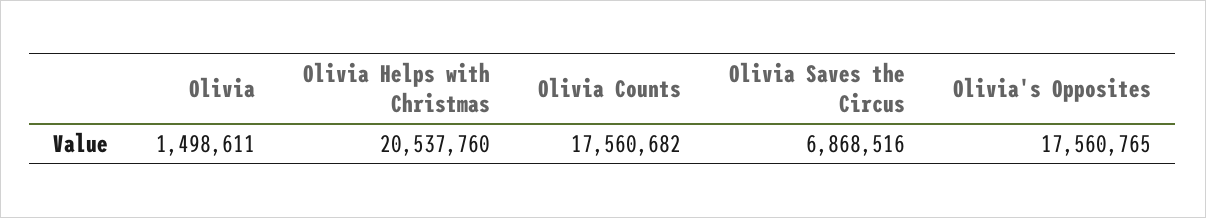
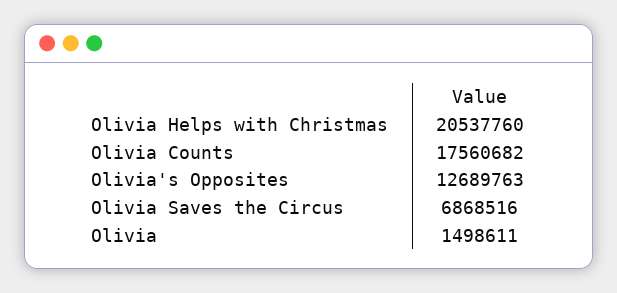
Olivia's Opposites: 17560765 -> 12689763

